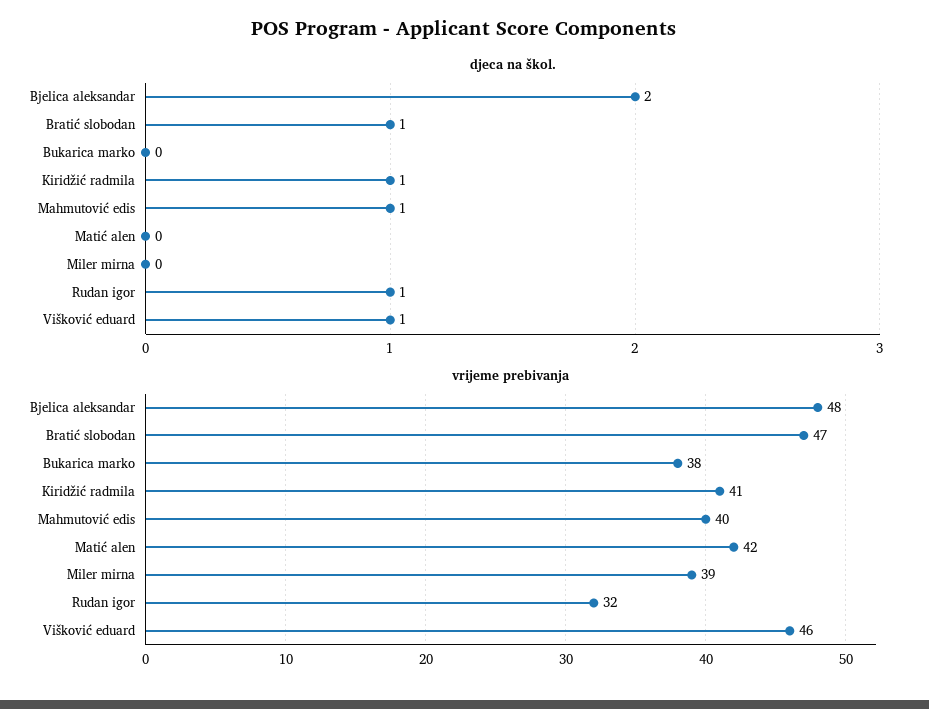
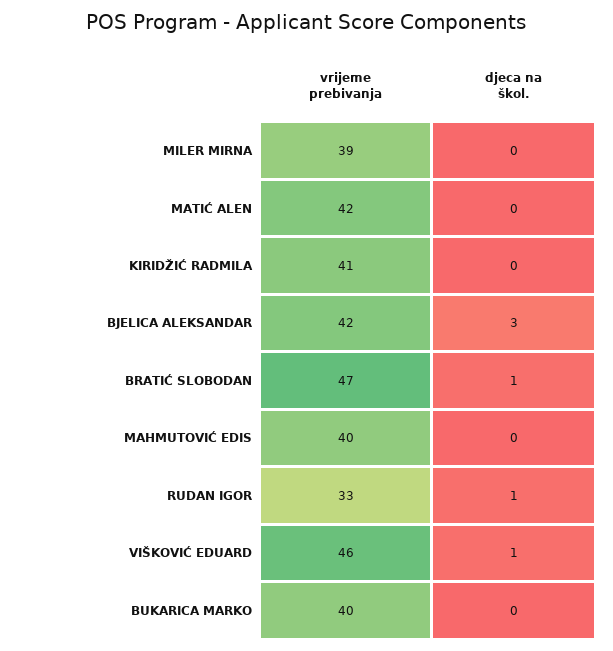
djeca na škol., Bjelica aleksandar: 2 -> 3
djeca na škol., Kiridžić radmila: 1 -> 0
djeca na škol., Mahmutović edis: 1 -> 0
vrijeme prebivanja, Bjelica aleksandar: 48 -> 42
vrijeme prebivanja, Bukarica marko: 38 -> 40
vrijeme prebivanja, Rudan igor: 32 -> 33

